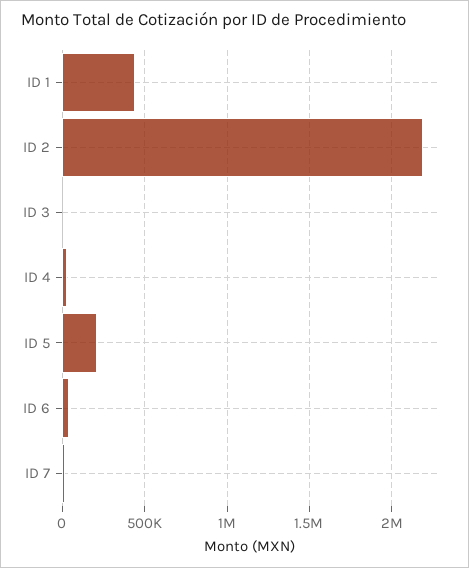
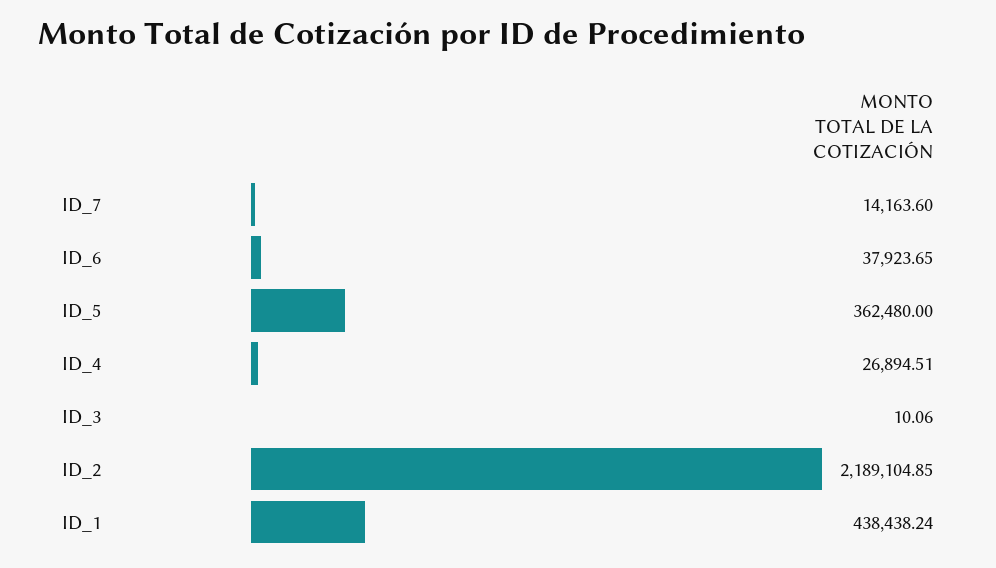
ID 5: 200000 -> 362480

